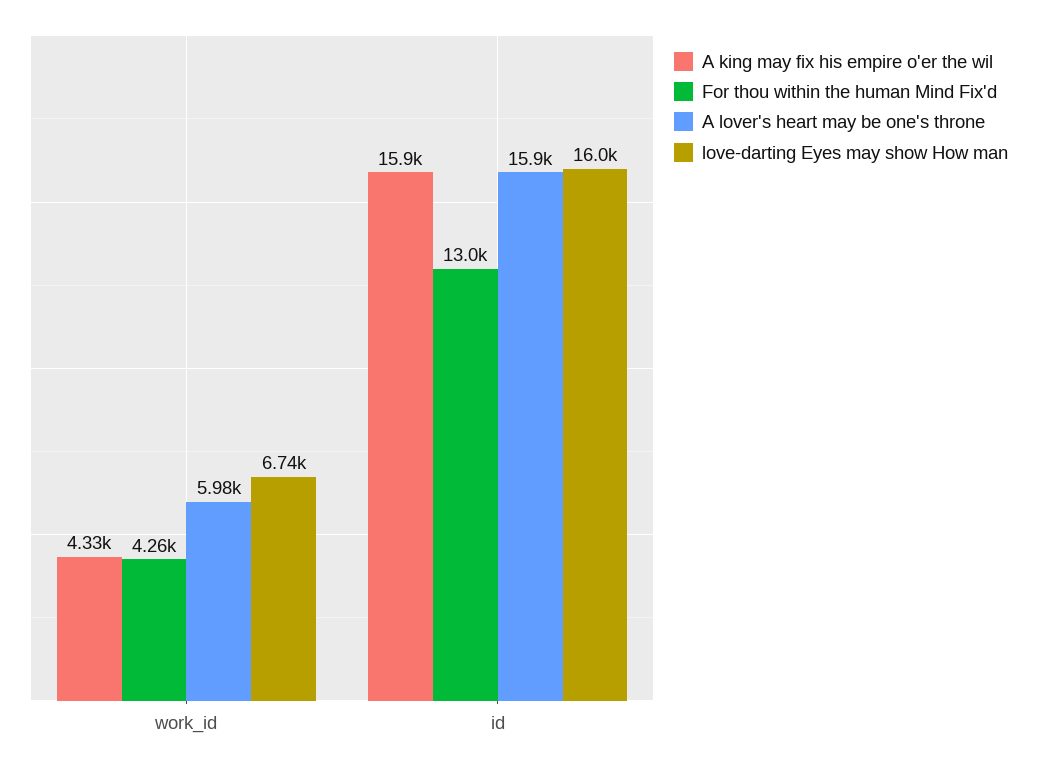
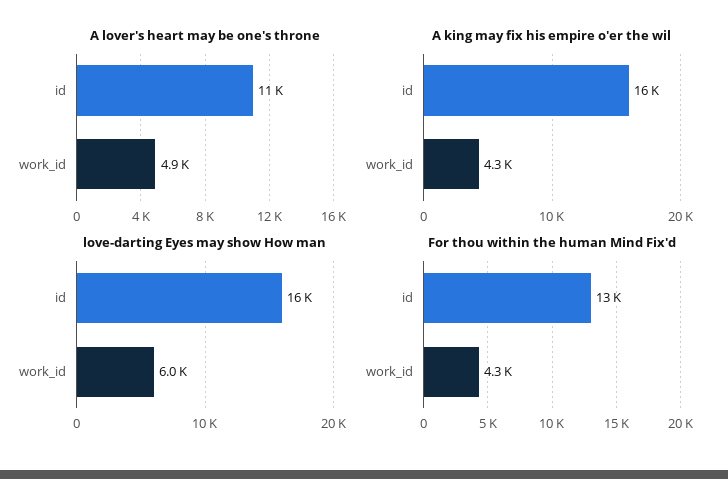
A lover's heart may be one's throne, work_id: 5980 -> 4900
love-darting Eyes may show How man, work_id: 6740 -> 6000
A lover's heart may be one's throne, id: 15900 -> 11000

